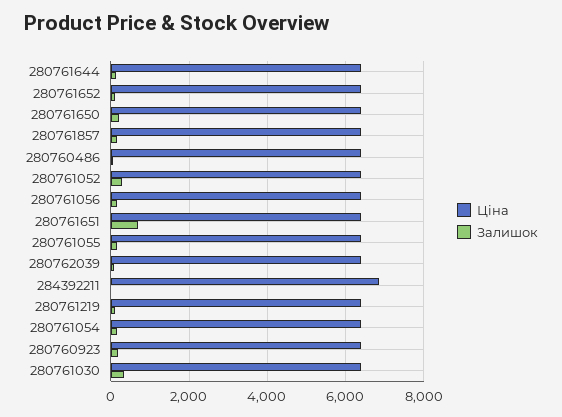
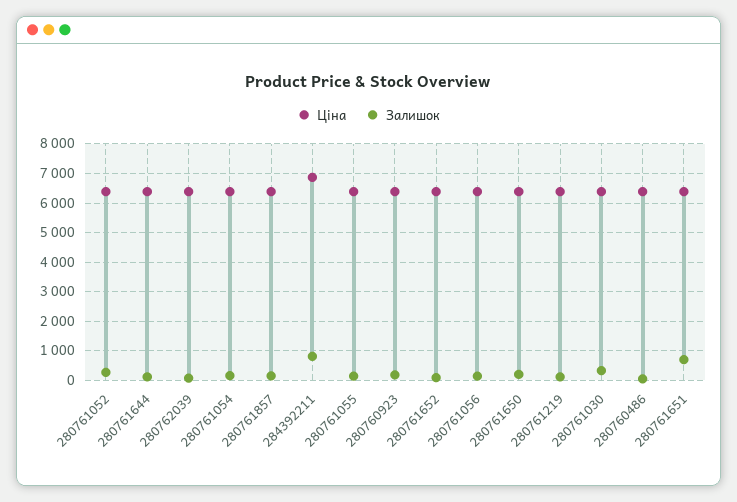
Залишок, 284392211: 0 -> 750

